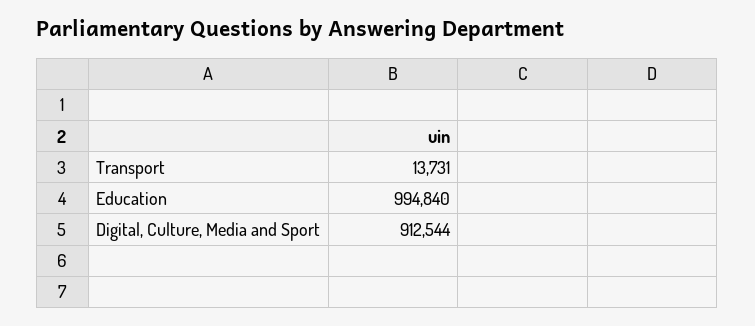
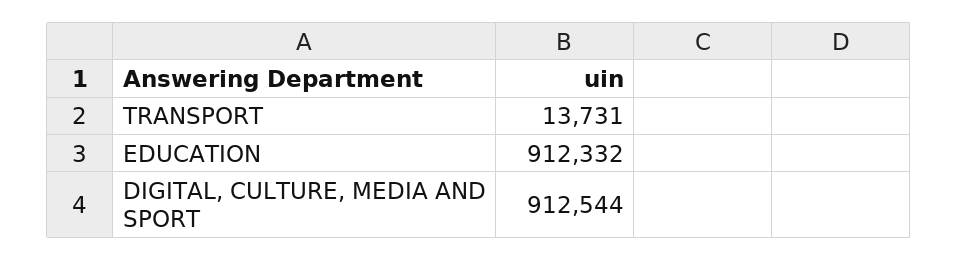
Education: 994840 -> 912332

